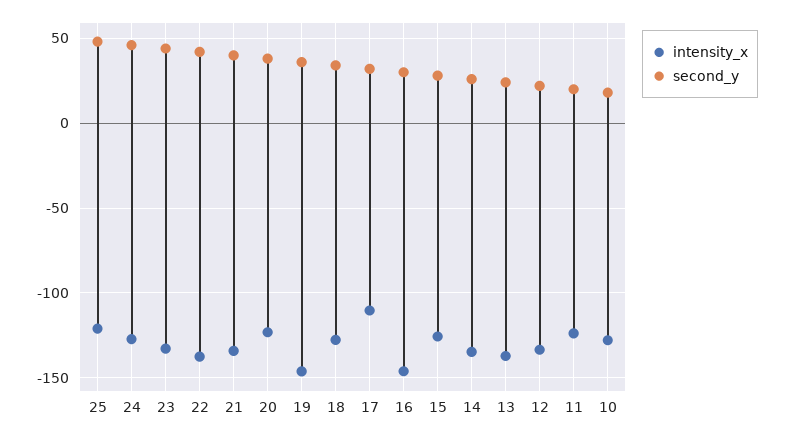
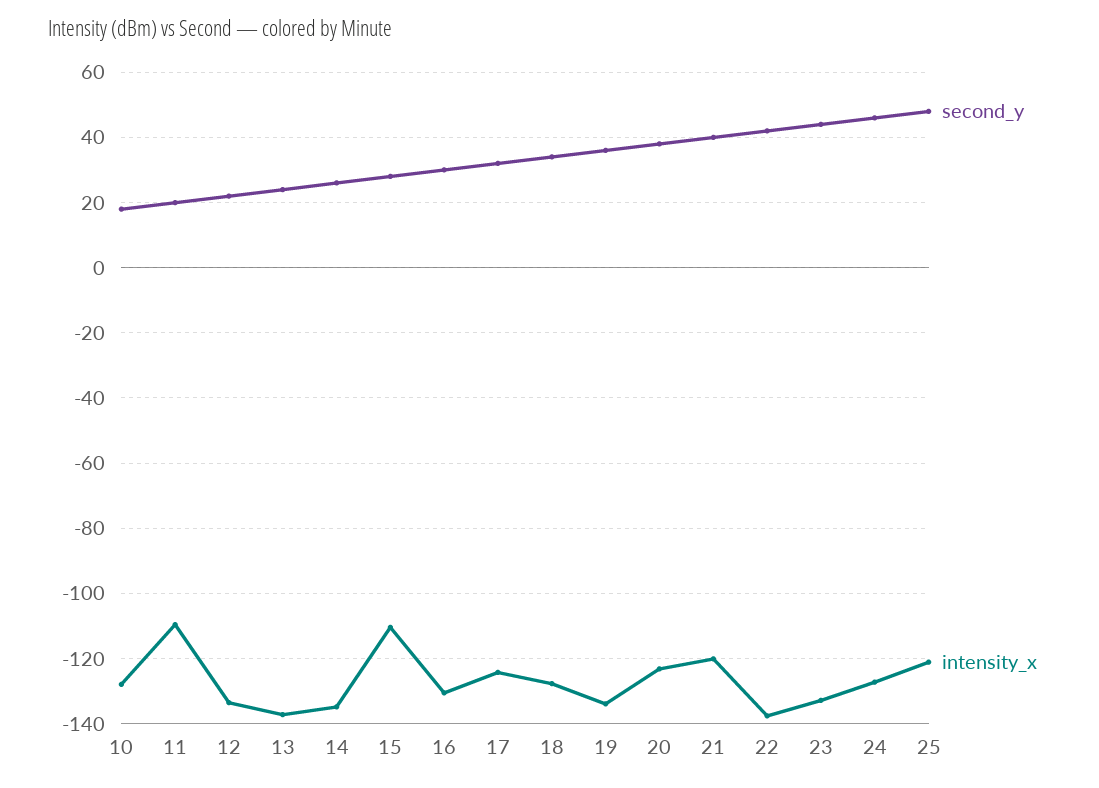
intensity_x, 21: -135 -> -120
intensity_x, 19: -145 -> -134
intensity_x, 17: -110 -> -124
intensity_x, 16: -145 -> -130
intensity_x, 15: -125 -> -110
intensity_x, 11: -125 -> -110

